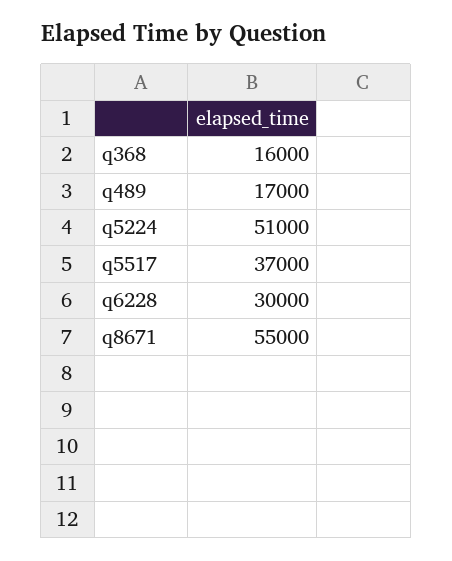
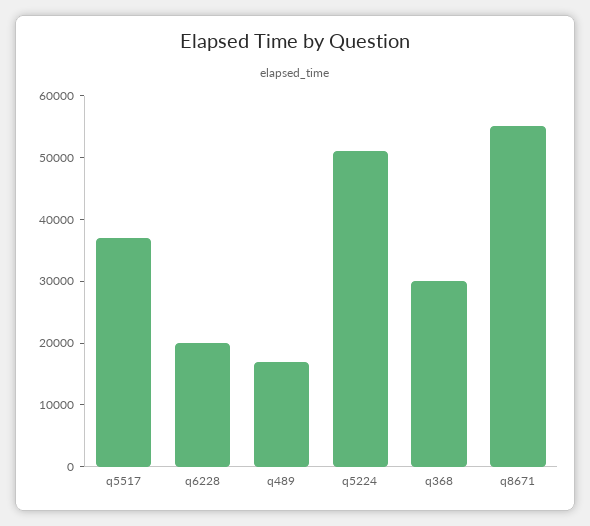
q368: 16000 -> 30000
q6228: 30000 -> 20000

